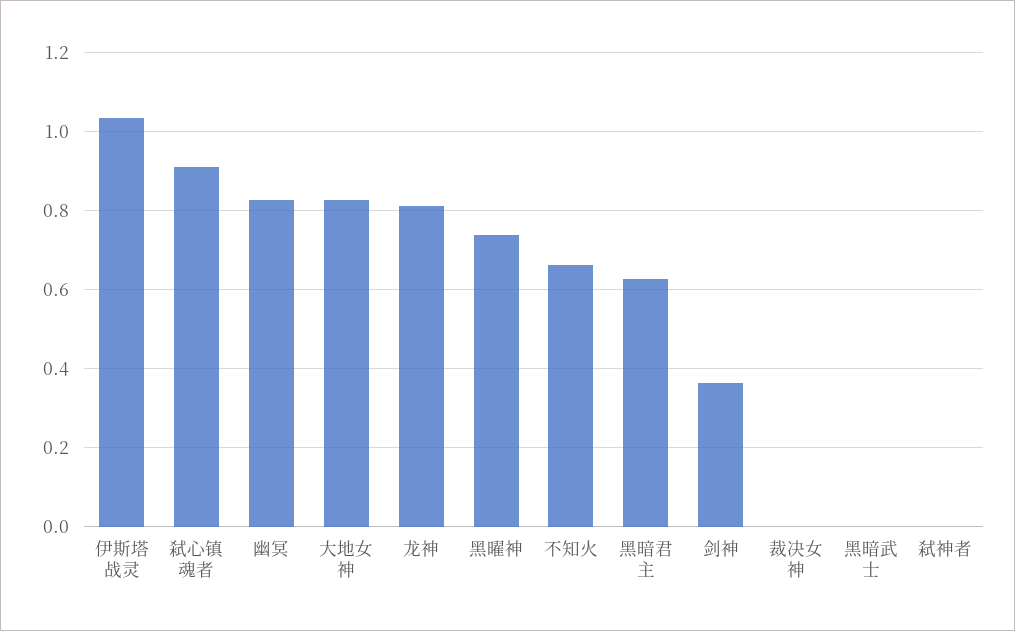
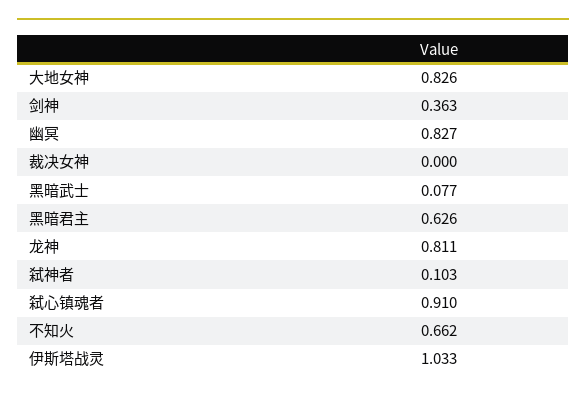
黑曜神: 0.74 -> none
黑暗武士: 0 -> 0.077
弑神者: 0 -> 0.103

